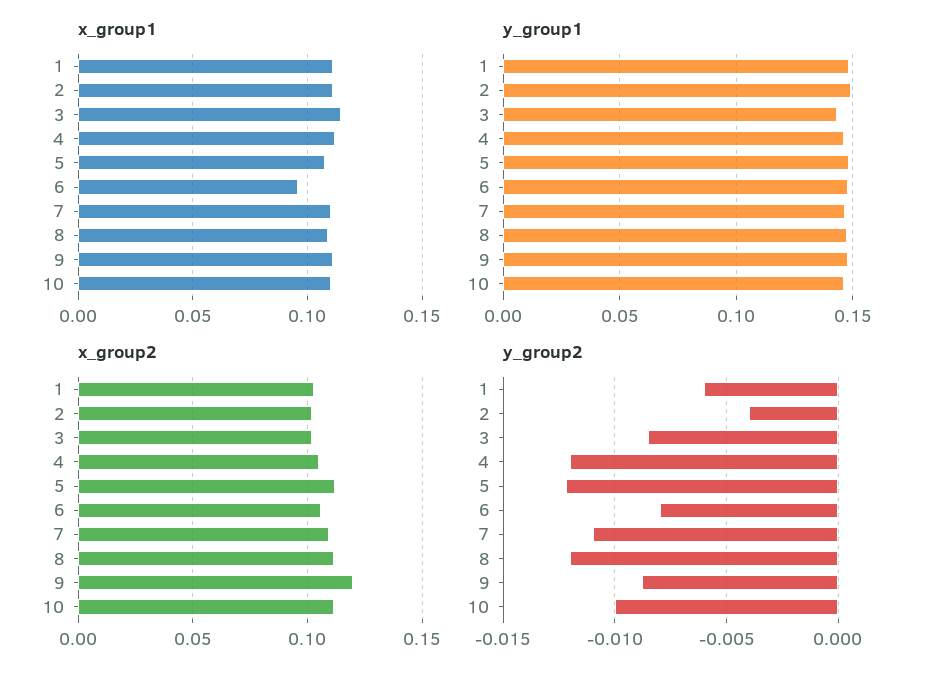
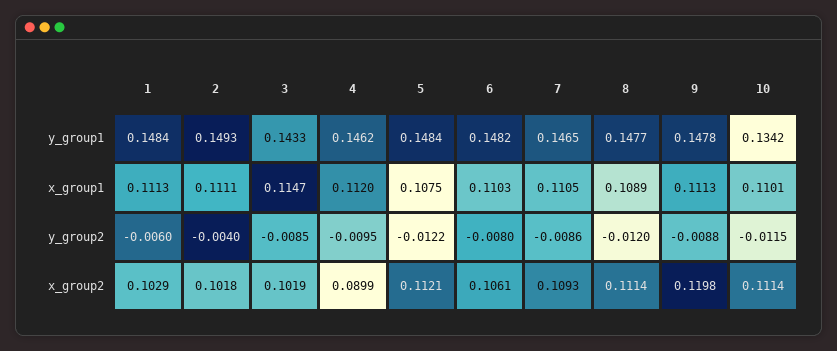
x_group1, 6: 0.095 -> 0.1103
y_group1, 10: 0.145 -> 0.1342
x_group2, 4: 0.105 -> 0.0899
y_group2, 4: -0.012 -> -0.0095
y_group2, 7: -0.011 -> -0.0086
y_group2, 10: -0.01 -> -0.0115

